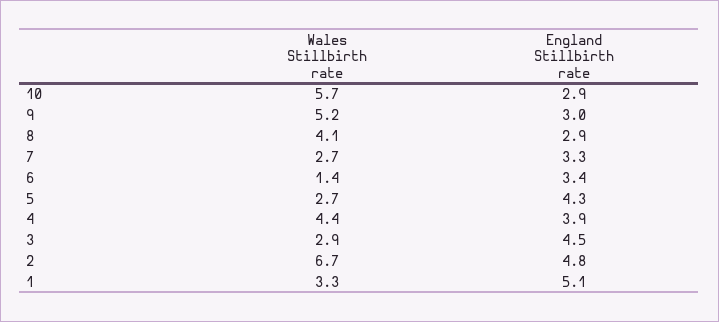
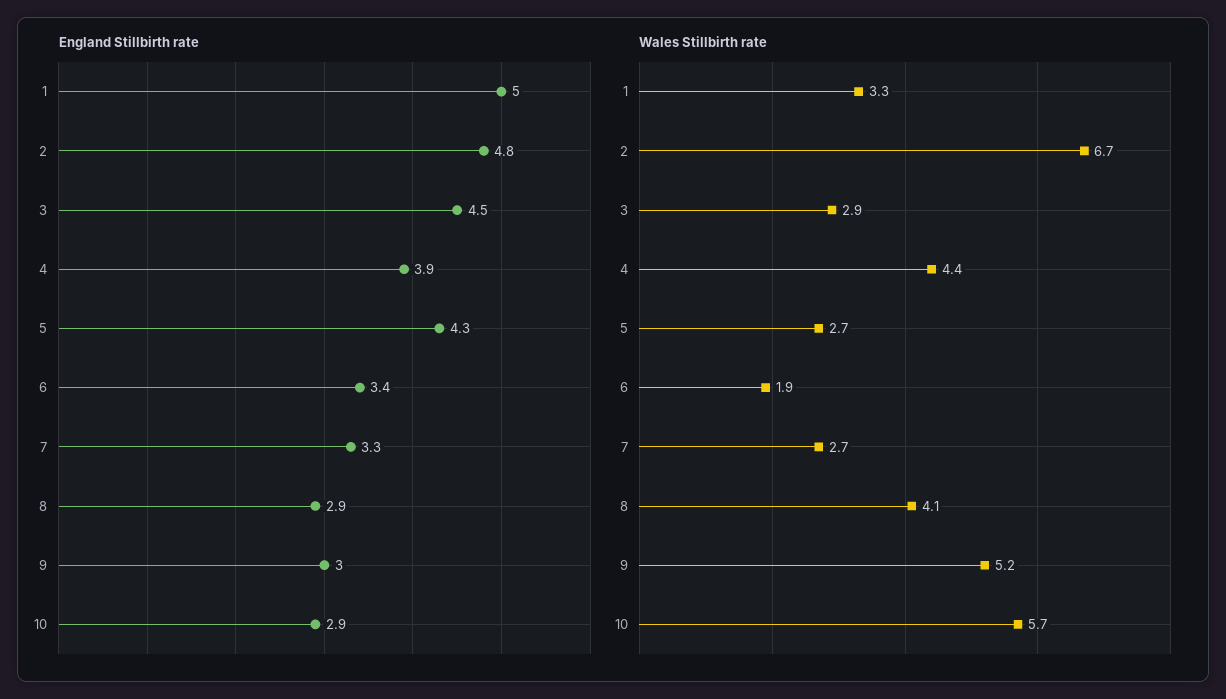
Wales Stillbirth rate, 6: 1.4 -> 1.9
England Stillbirth rate, 1: 5.1 -> 5

